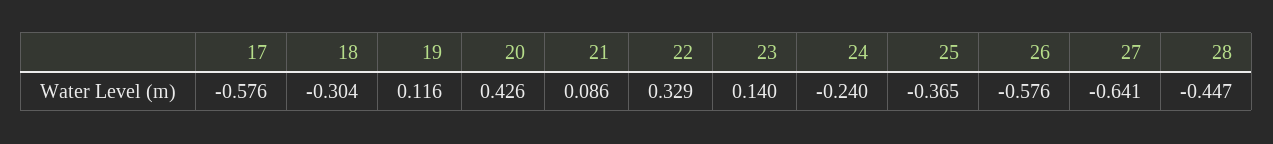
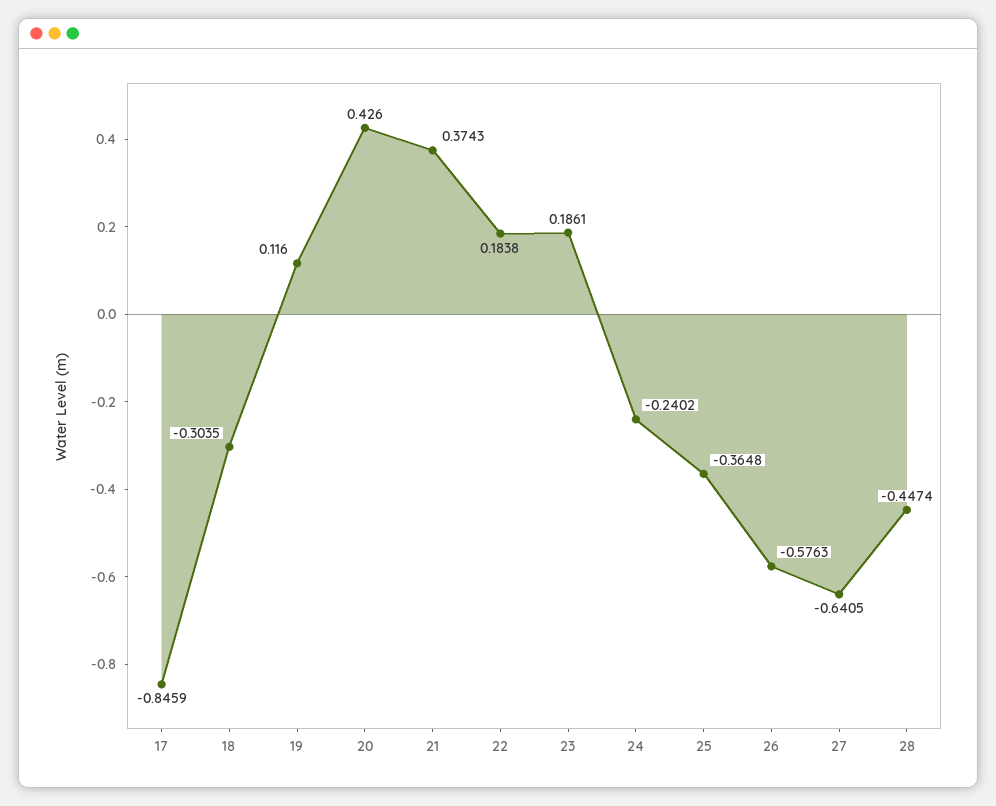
17: -0.576 -> -0.8459
21: 0.086 -> 0.3743
22: 0.329 -> 0.1838
23: 0.14 -> 0.1861

